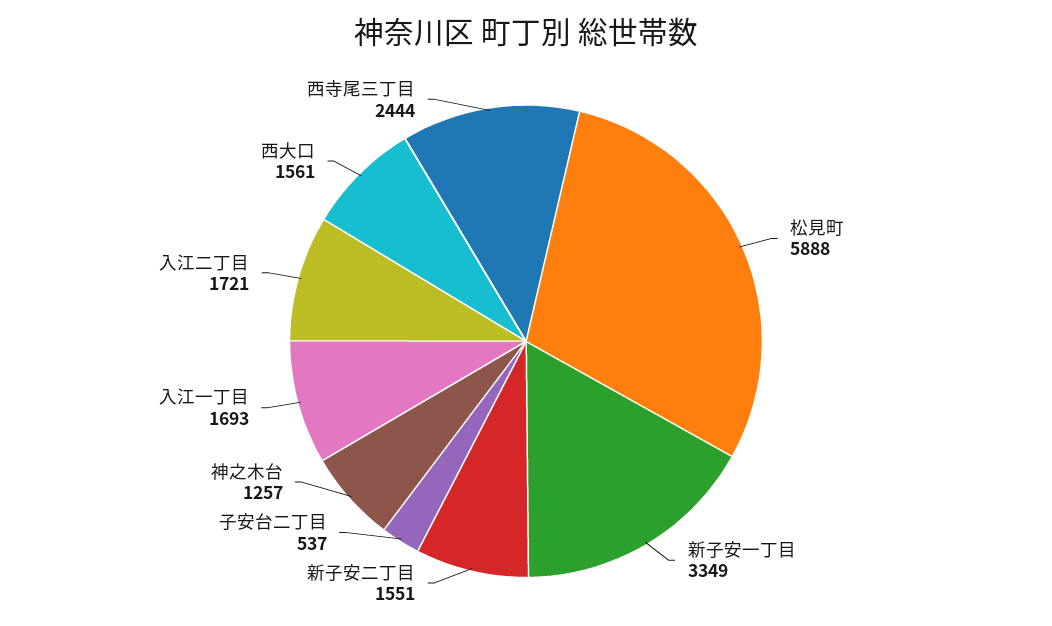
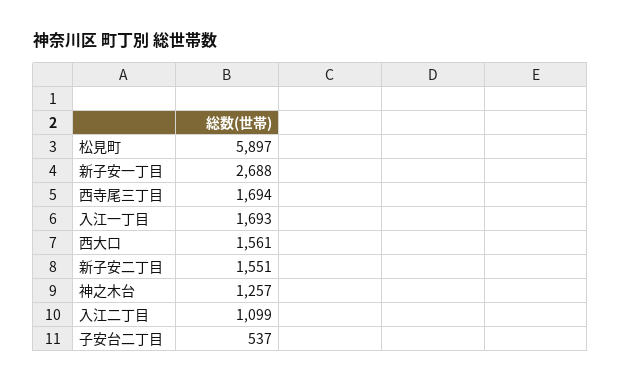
松見町: 5888 -> 5897
新子安一丁目: 3349 -> 2688
入江二丁目: 1721 -> 1099
西寺尾三丁目: 2444 -> 1694

